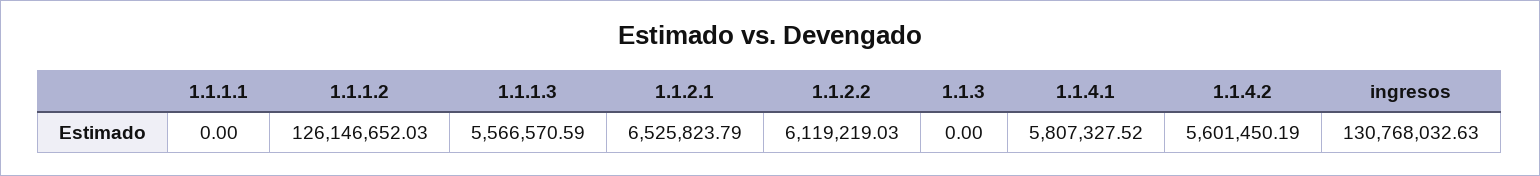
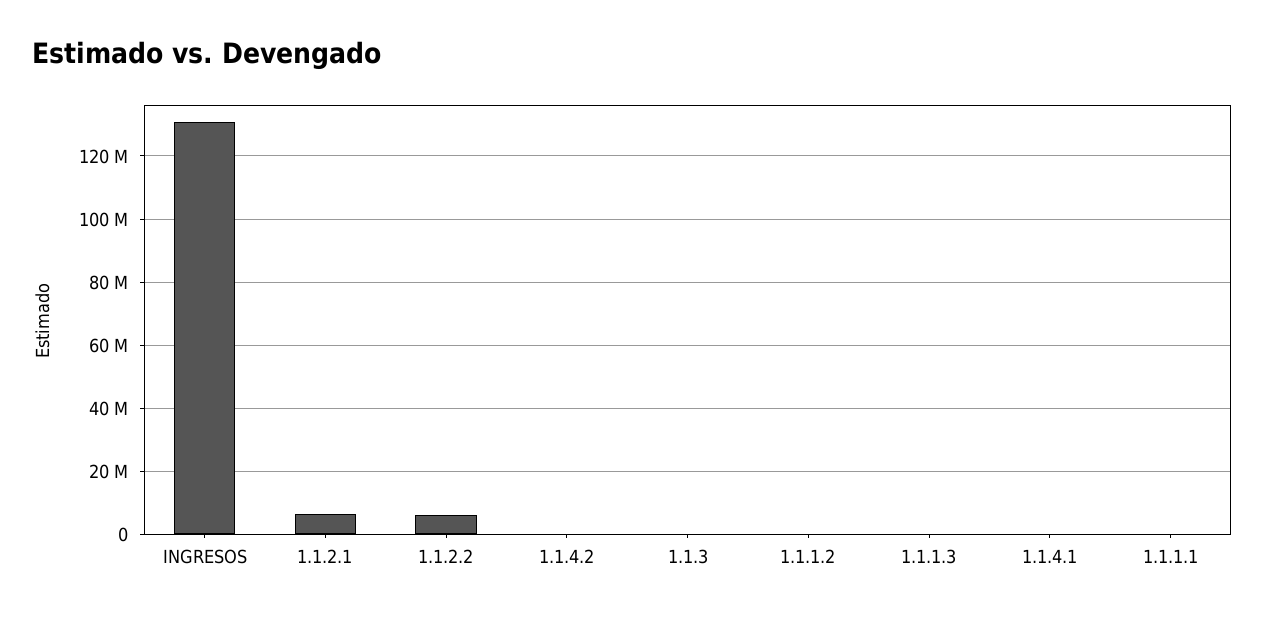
1.1.1.2: 126146652.03 -> 0
1.1.1.3: 5566570.59 -> 0
1.1.4.1: 5807327.52 -> 0
1.1.4.2: 5601450.19 -> 0

